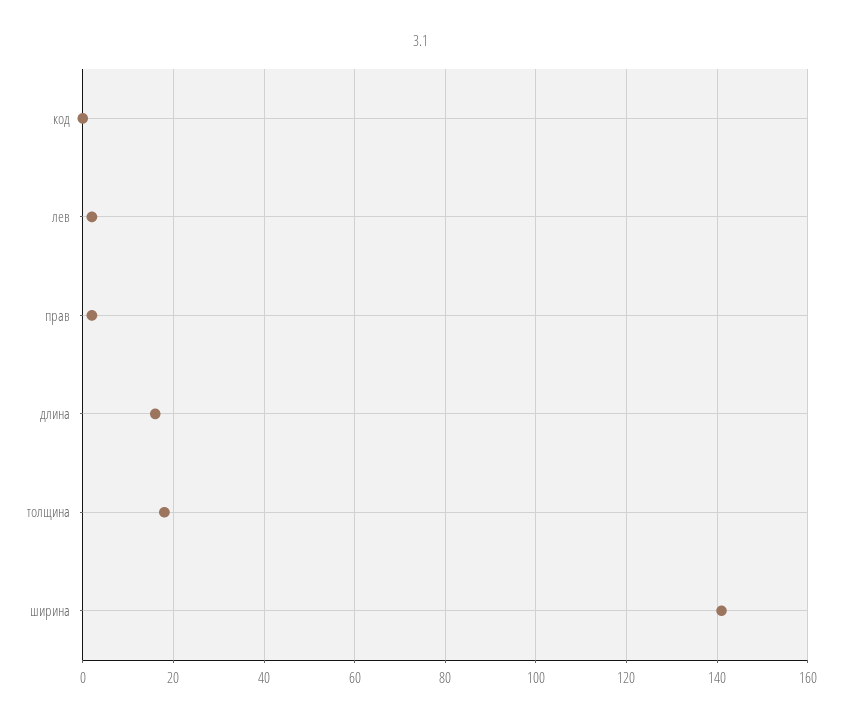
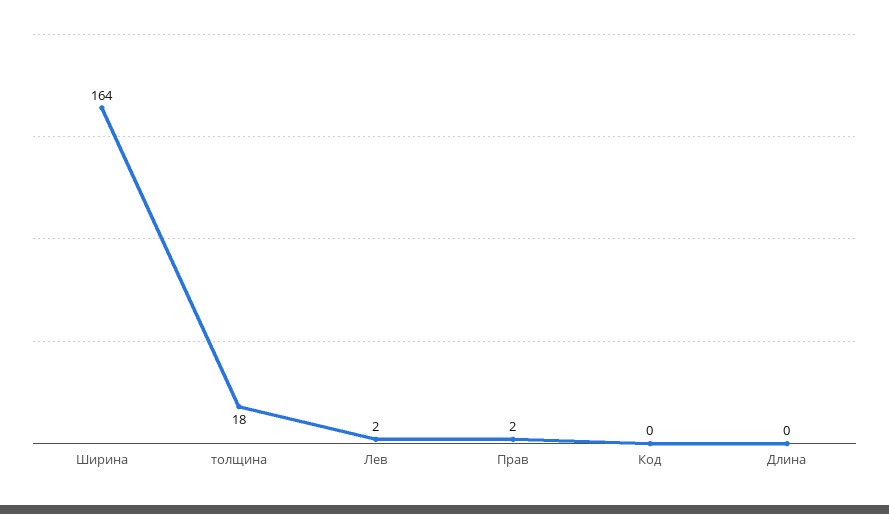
длина: 15 -> 0
ширина: 140 -> 164

